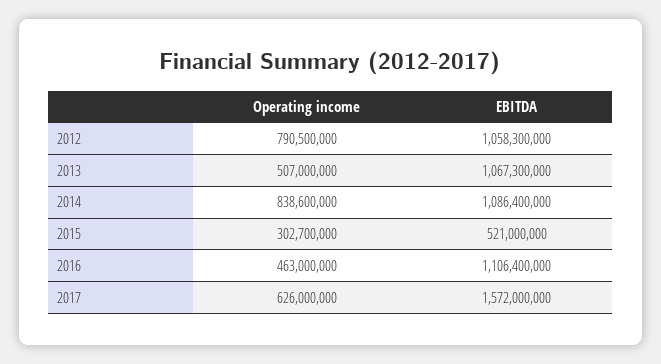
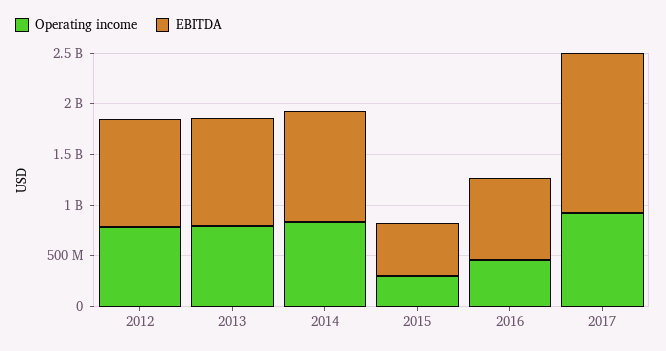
Operating income, 2013: 507000000 -> 800000000
EBITDA, 2016: 1106400000 -> 800000000
Operating income, 2017: 626000000 -> 900000000

